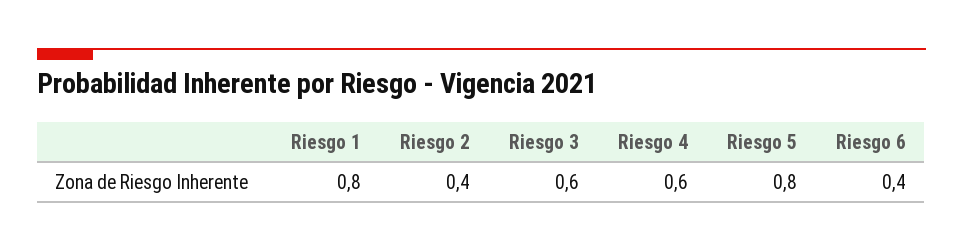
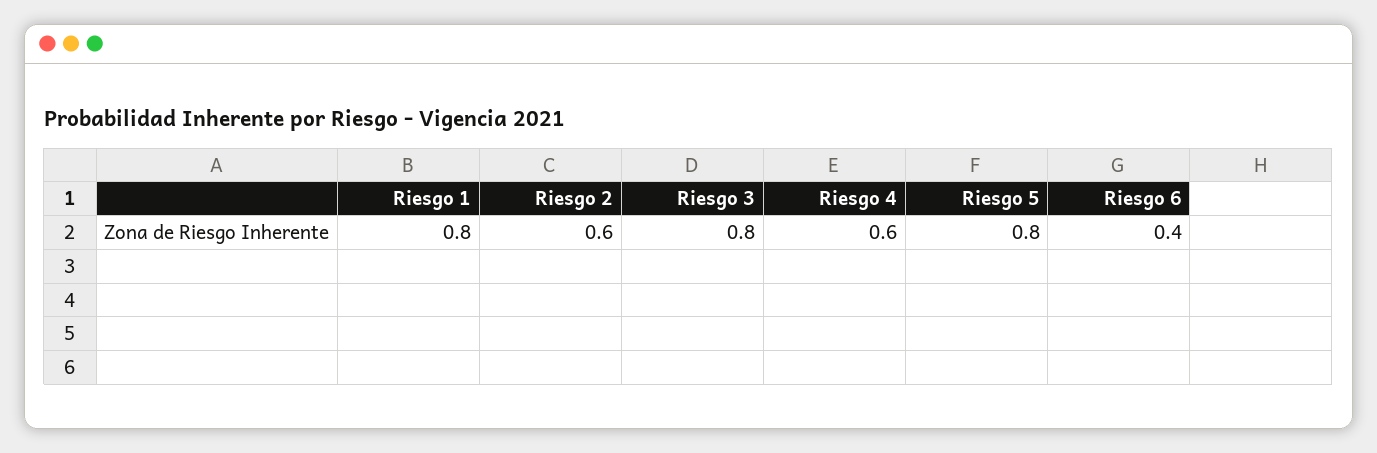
Riesgo 2: 0.4 -> 0.6
Riesgo 3: 0.6 -> 0.8

